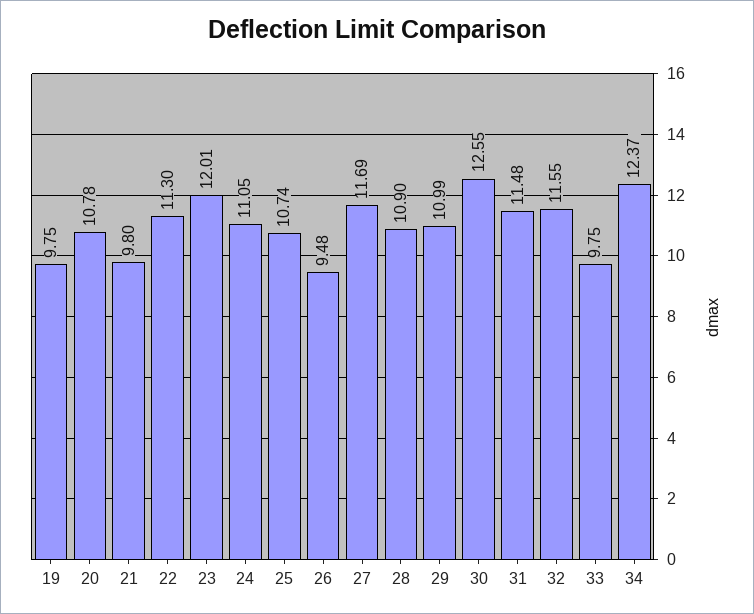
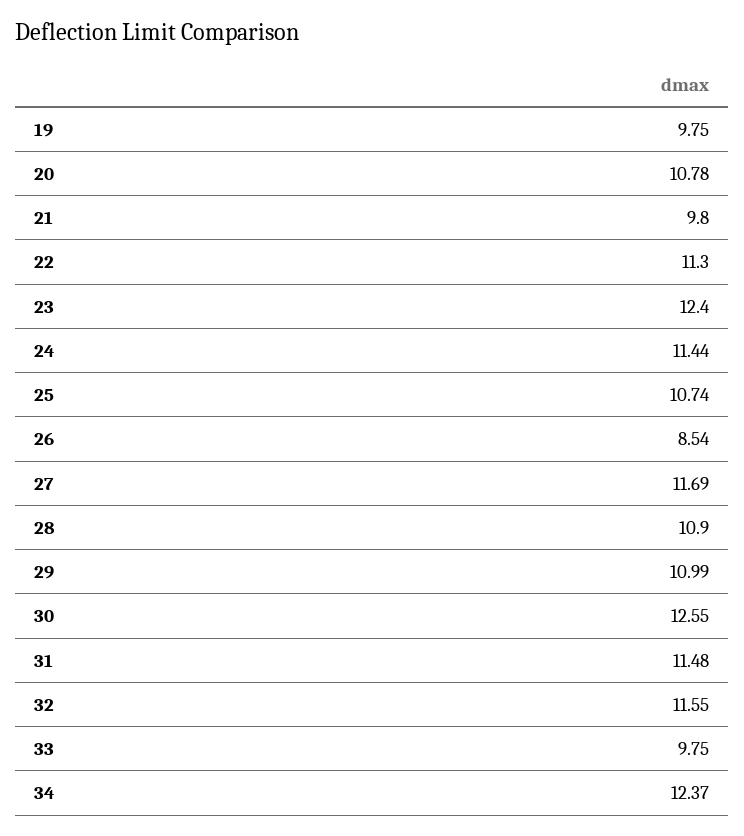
23: 12.01 -> 12.4
24: 11.05 -> 11.44
26: 9.48 -> 8.54

